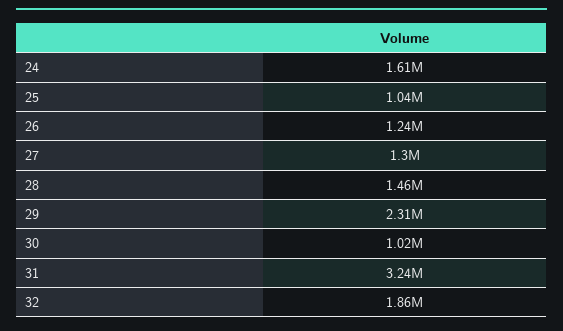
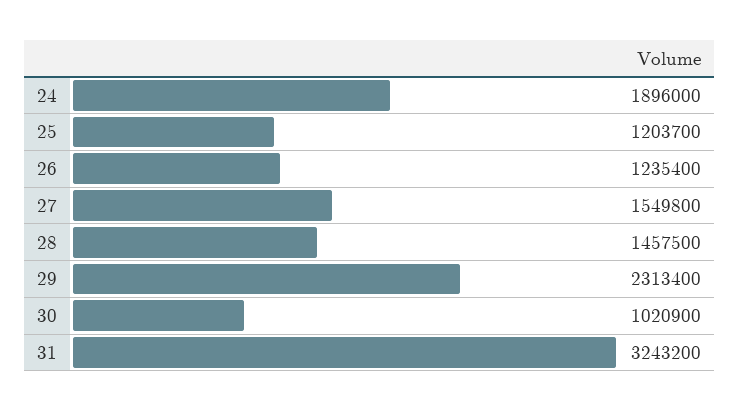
24: 1610000 -> 1896000
25: 1040000 -> 1203700
27: 1300000 -> 1549800
32: 1860000 -> none

